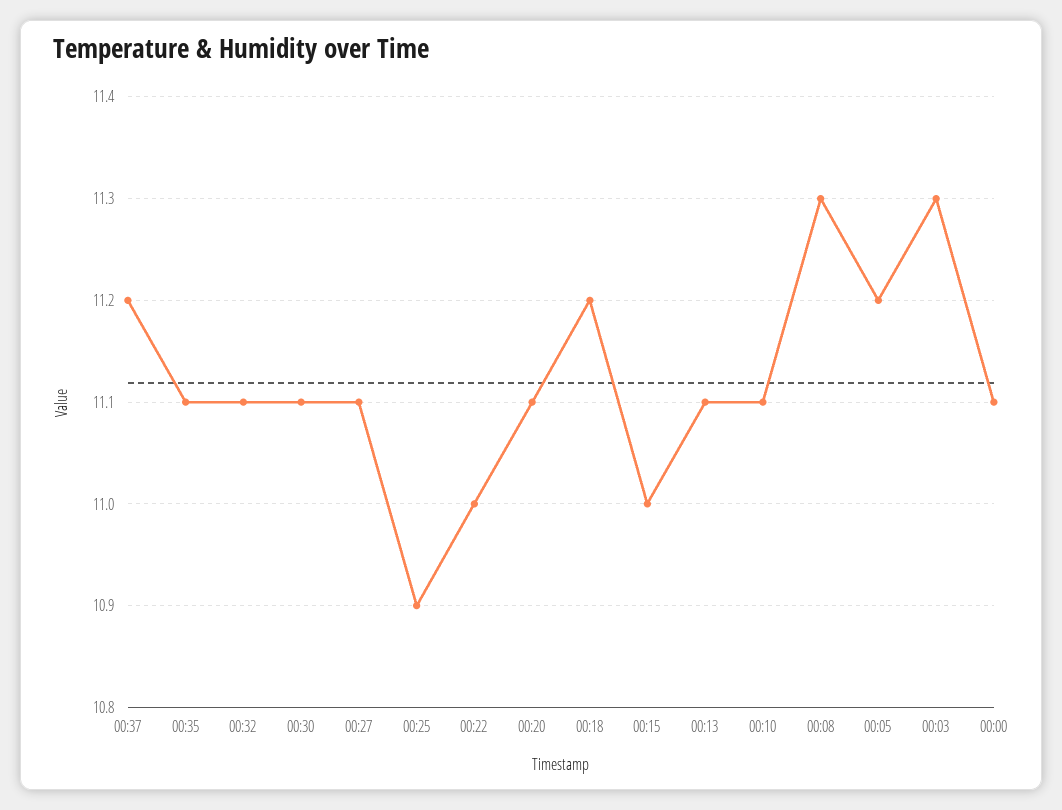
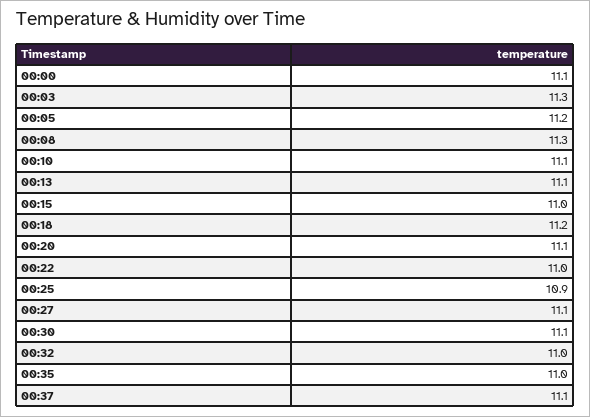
00:37: 11.2 -> 11.1
00:35: 11.1 -> 11
00:32: 11.1 -> 11

